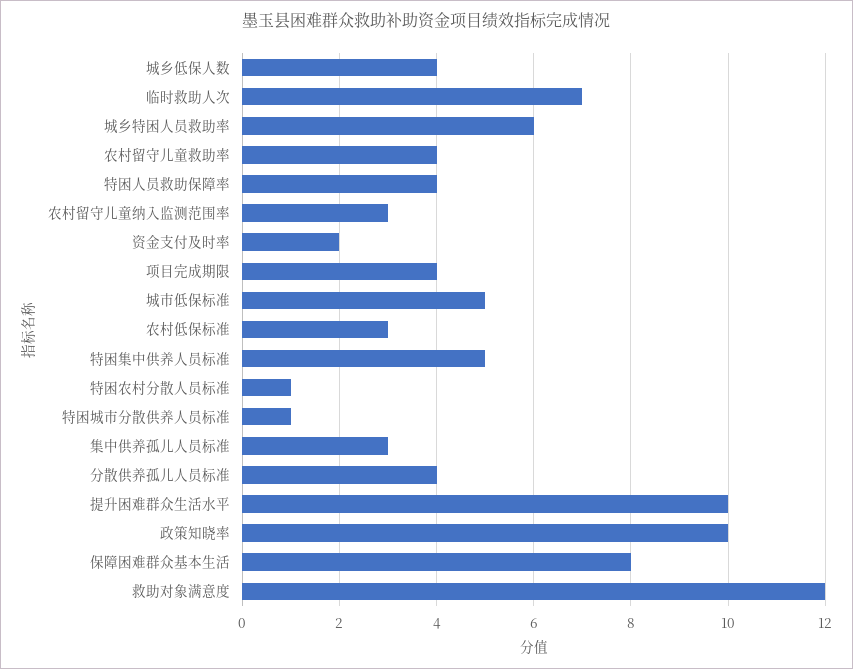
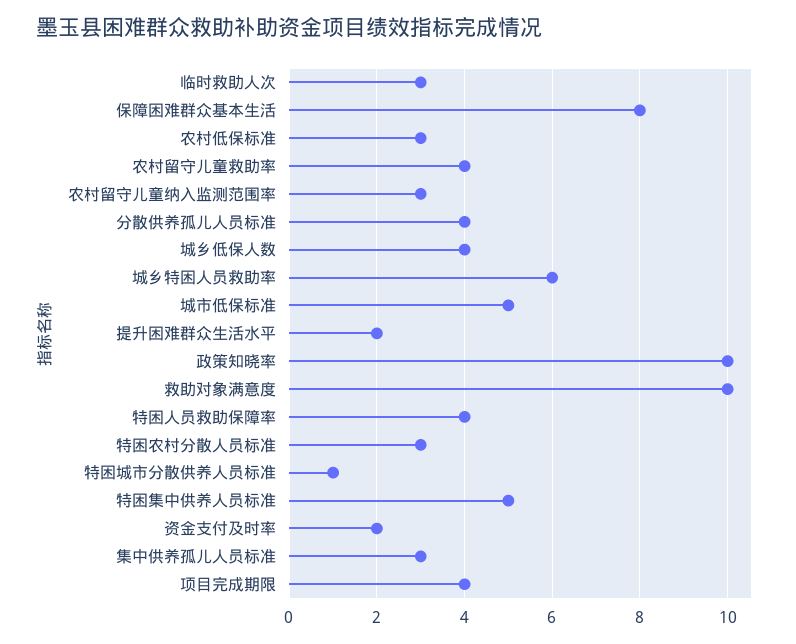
临时救助人次: 7 -> 3
特困农村分散人员标准: 1 -> 3
提升困难群众生活水平: 10 -> 2
救助对象满意度: 12 -> 10

